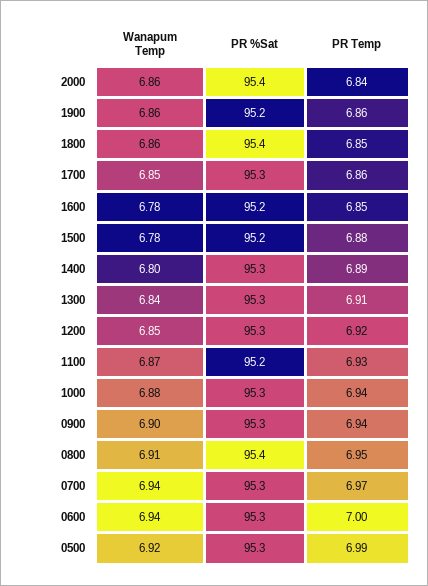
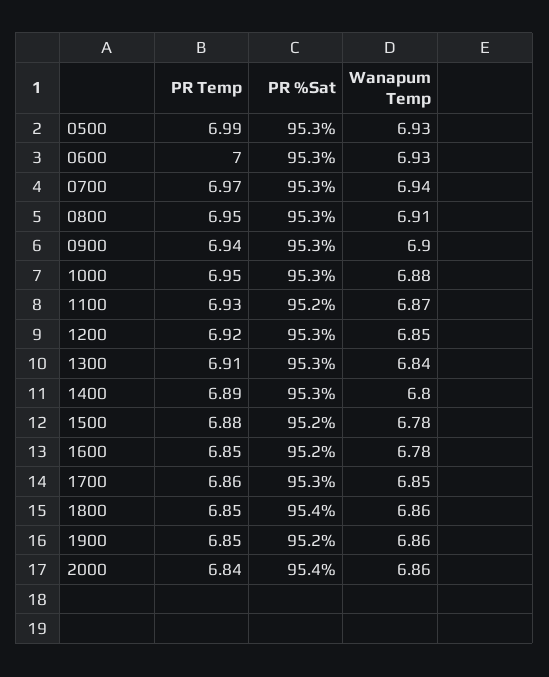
PR Temp, 1900: 6.86 -> 6.85
PR Temp, 1000: 6.94 -> 6.95
PR %Sat, 0800: 95.4 -> 95.3
Wanapum Temp, 0600: 6.94 -> 6.93
Wanapum Temp, 0500: 6.92 -> 6.93

